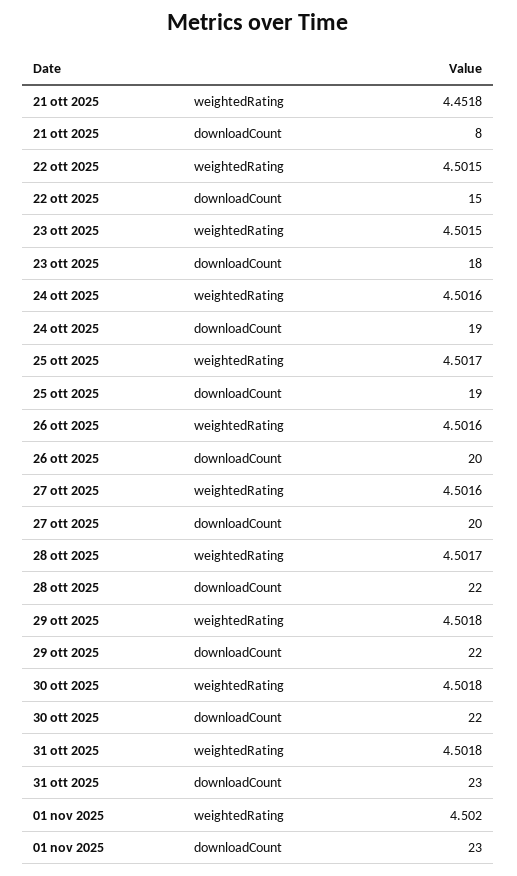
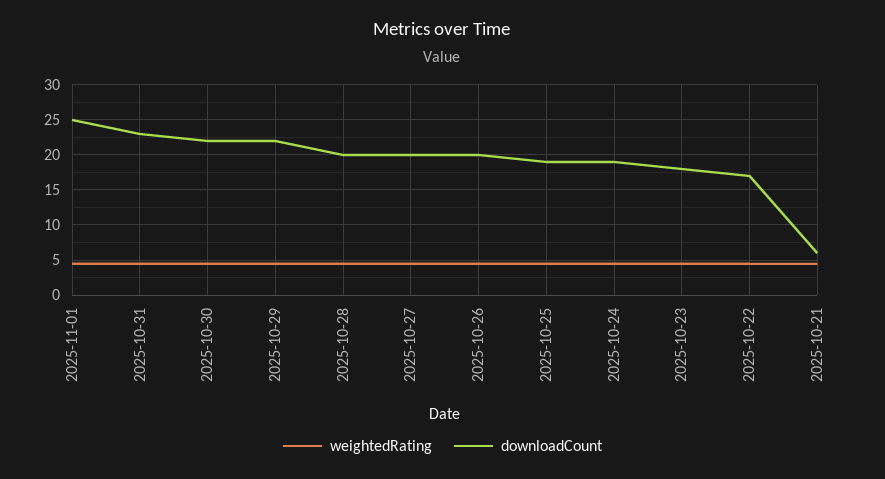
downloadCount, 21 ott 2025: 8 -> 6
downloadCount, 22 ott 2025: 15 -> 17
downloadCount, 28 ott 2025: 22 -> 20
downloadCount, 01 nov 2025: 23 -> 25

